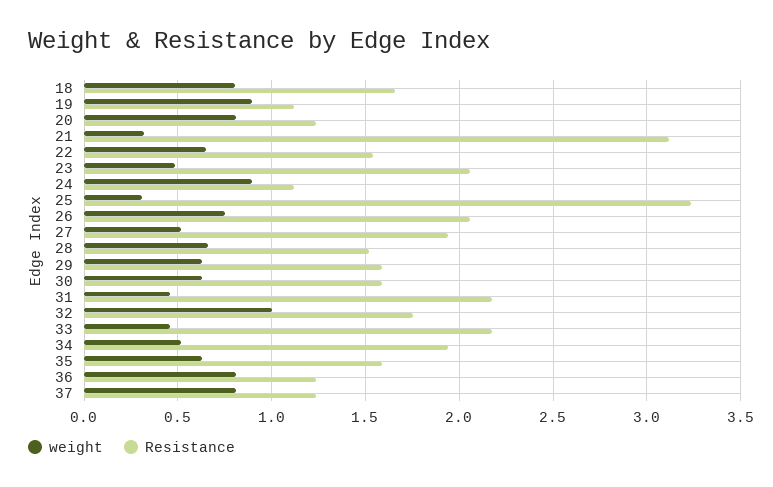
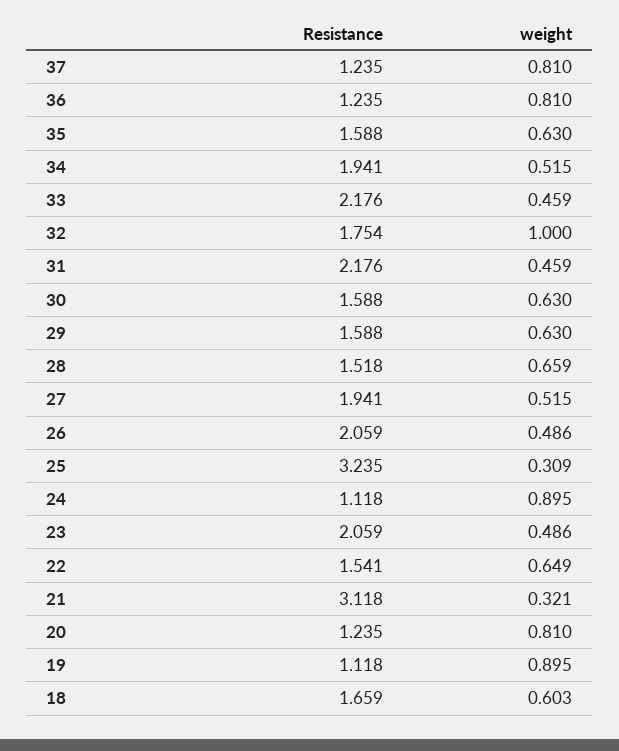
weight, 18: 0.8 -> 0.603
weight, 26: 0.75 -> 0.486

